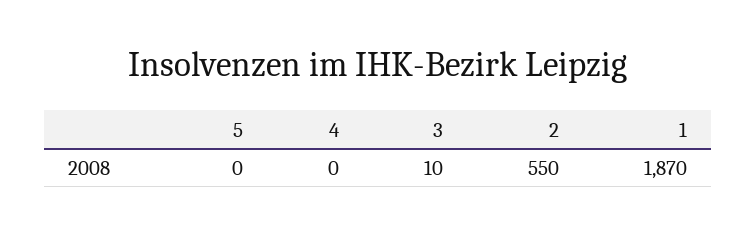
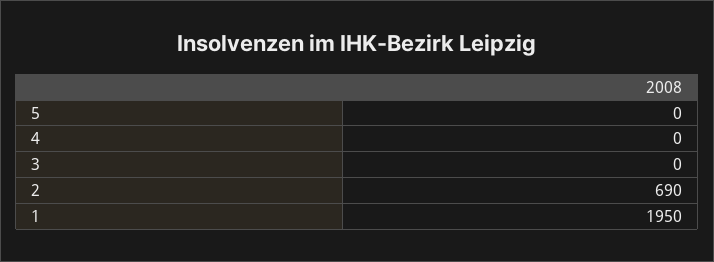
3: 10 -> 0
2: 550 -> 690
1: 1870 -> 1950

